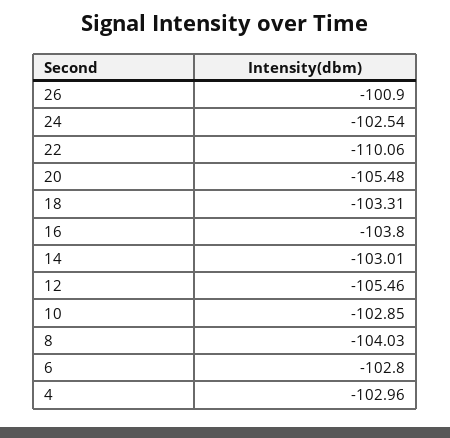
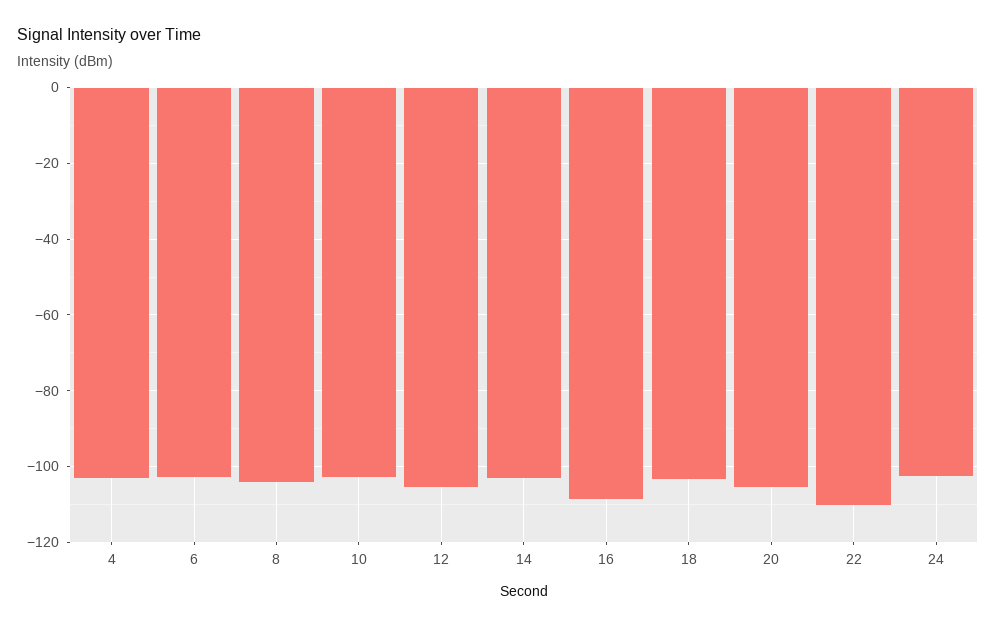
26: -100.9 -> none
16: -103.8 -> -108

